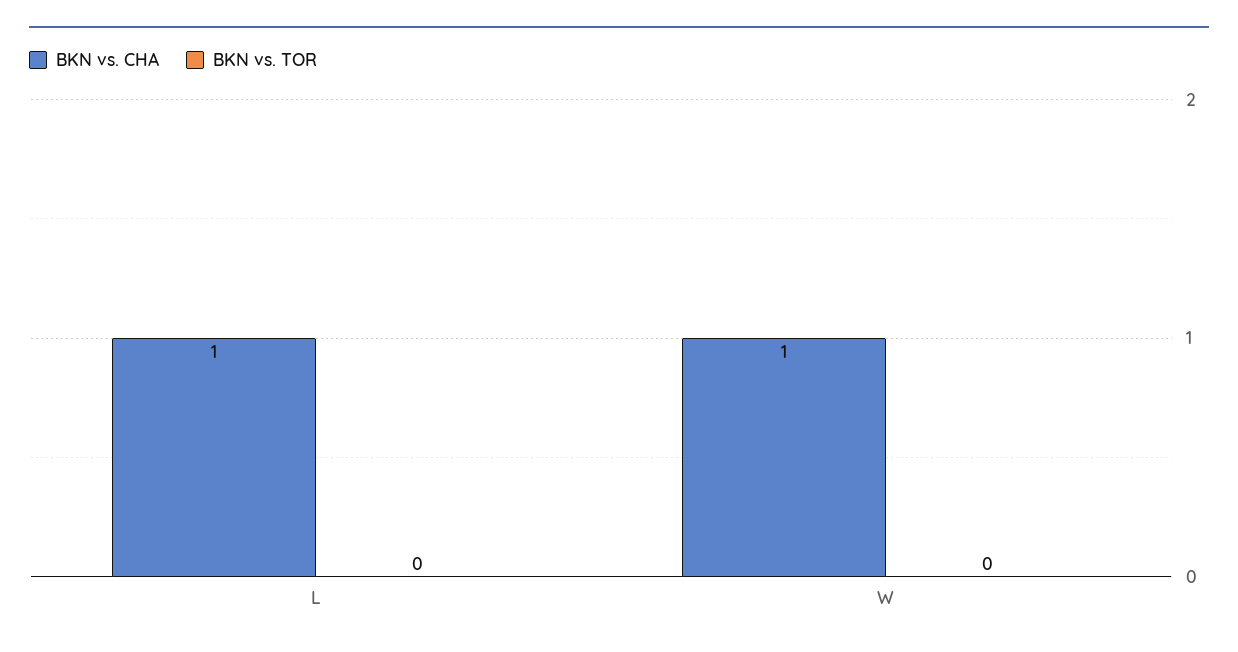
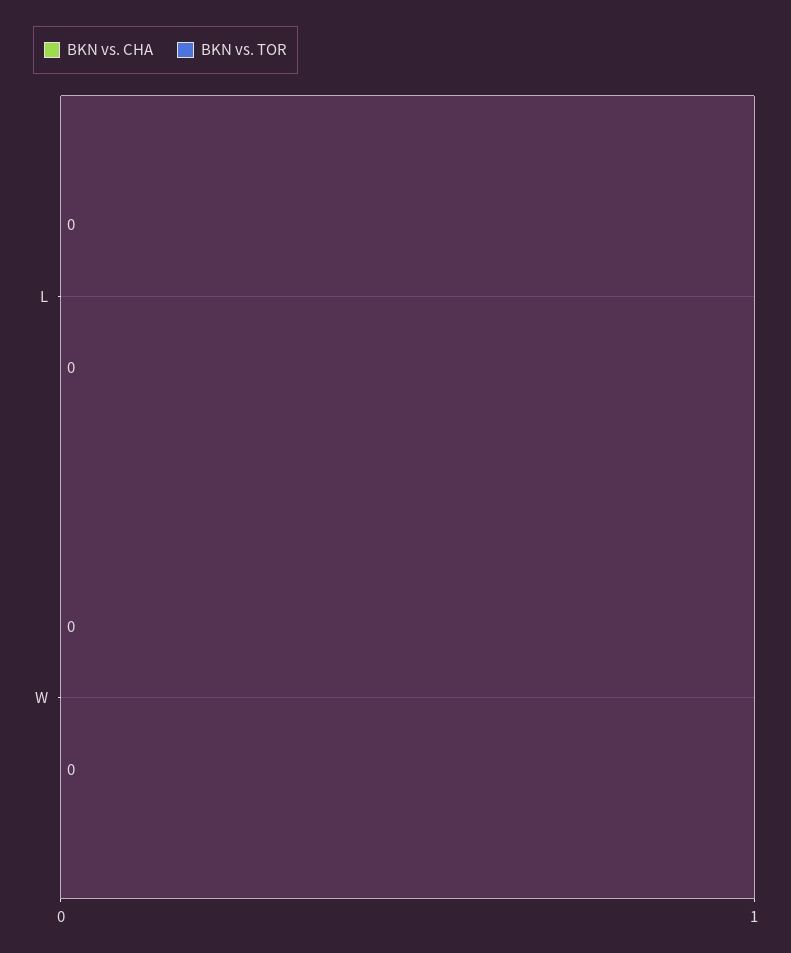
BKN vs. CHA, L: 1 -> 0
BKN vs. CHA, W: 1 -> 0

